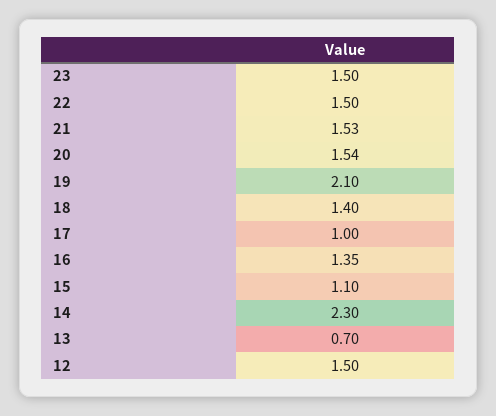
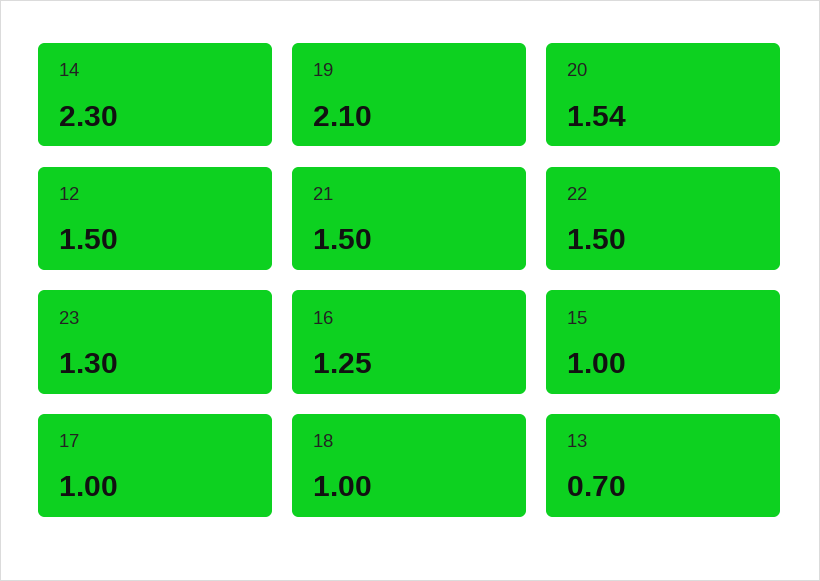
23: 1.5 -> 1.3
21: 1.53 -> 1.5
18: 1.4 -> 1
16: 1.35 -> 1.25
15: 1.1 -> 1

